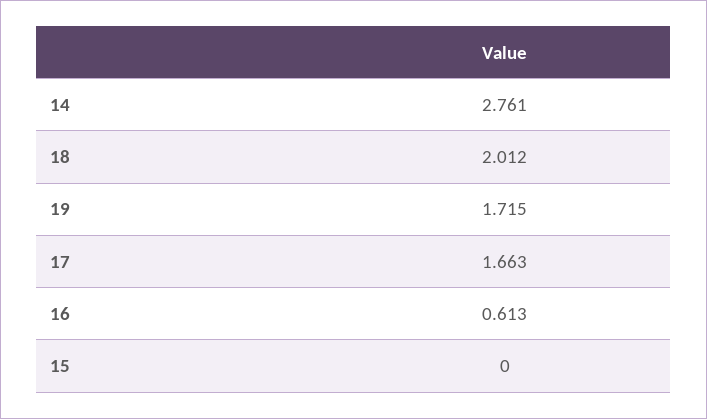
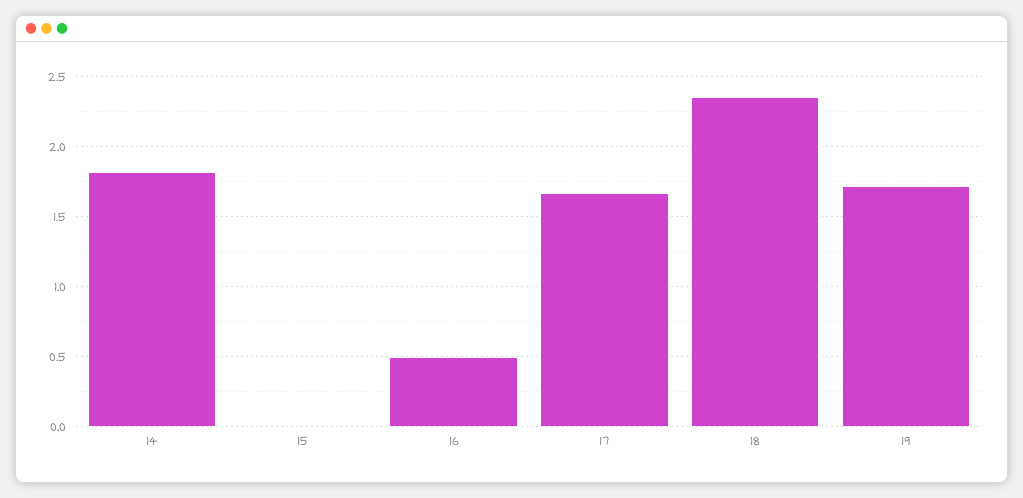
14: 2.761 -> 1.8
18: 2.012 -> 2.35
16: 0.613 -> 0.5

